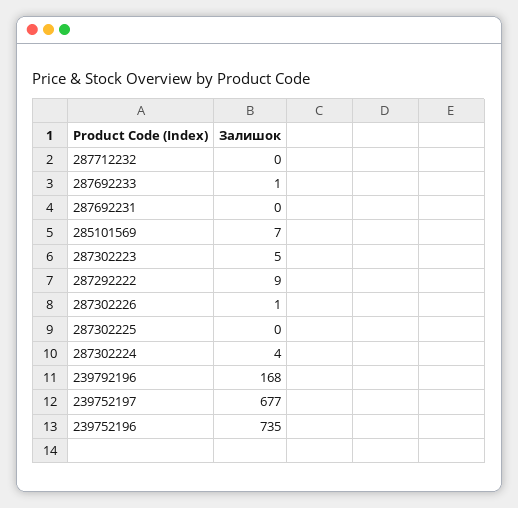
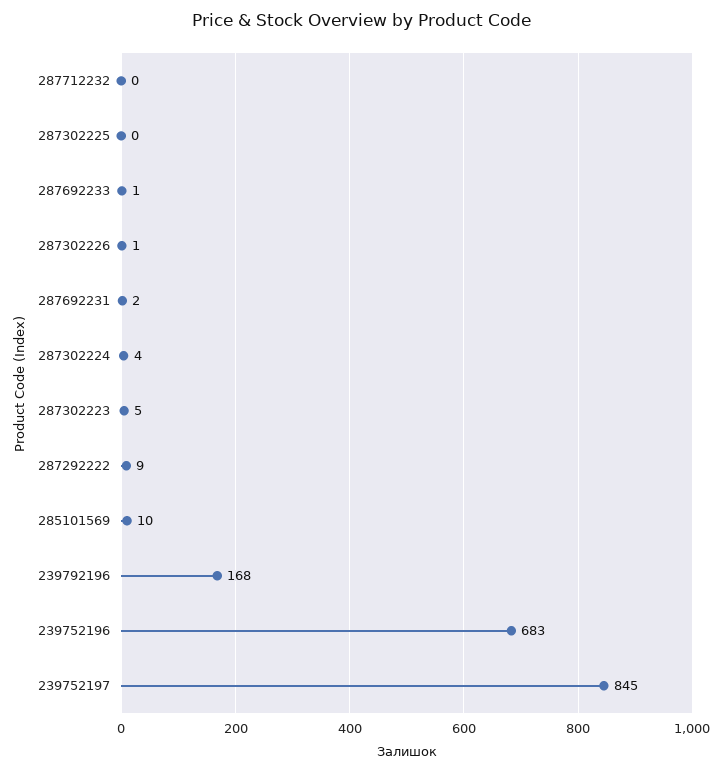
287692231: 0 -> 2
285101569: 7 -> 10
239752197: 677 -> 845
239752196: 735 -> 683

